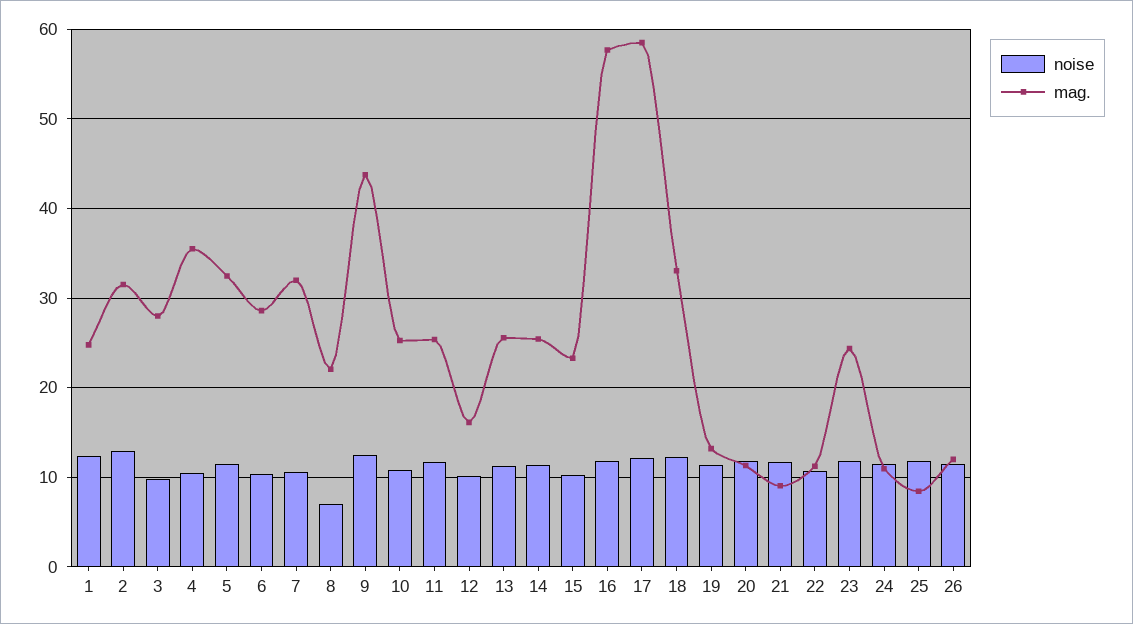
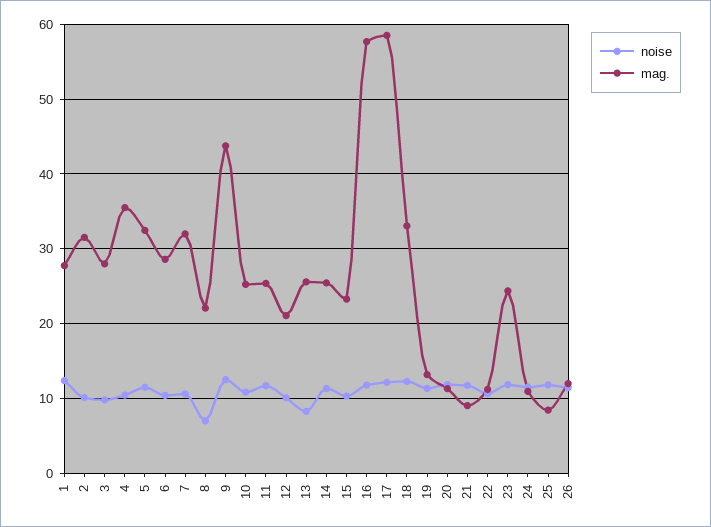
mag., 1: 25 -> 28
noise, 2: 13 -> 10
mag., 12: 16 -> 21
noise, 13: 11 -> 8

